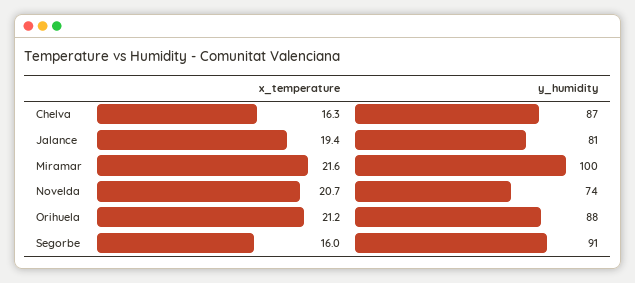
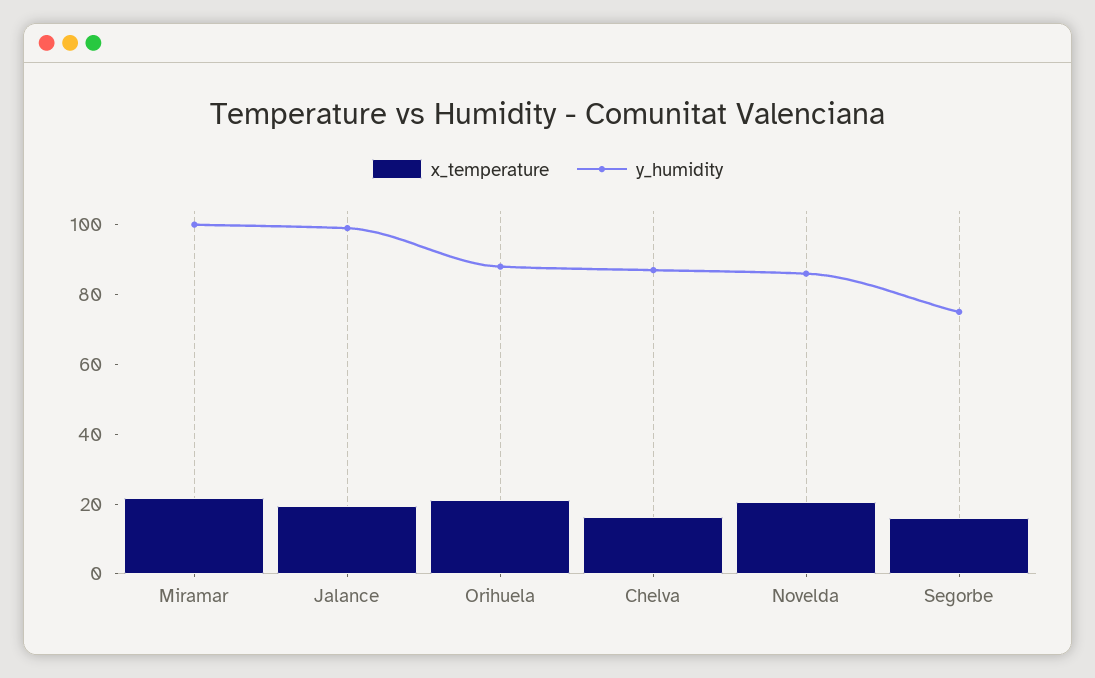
y_humidity, Jalance: 81 -> 100
y_humidity, Novelda: 74 -> 85
y_humidity, Segorbe: 91 -> 75

